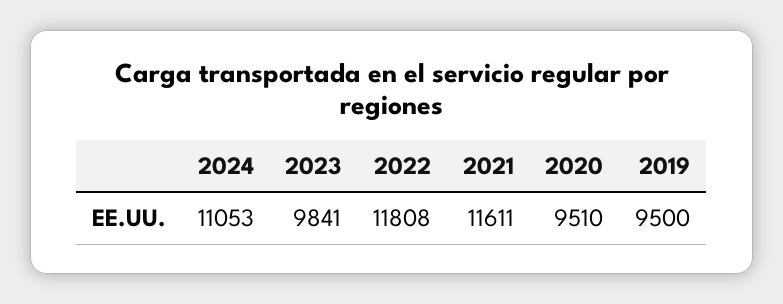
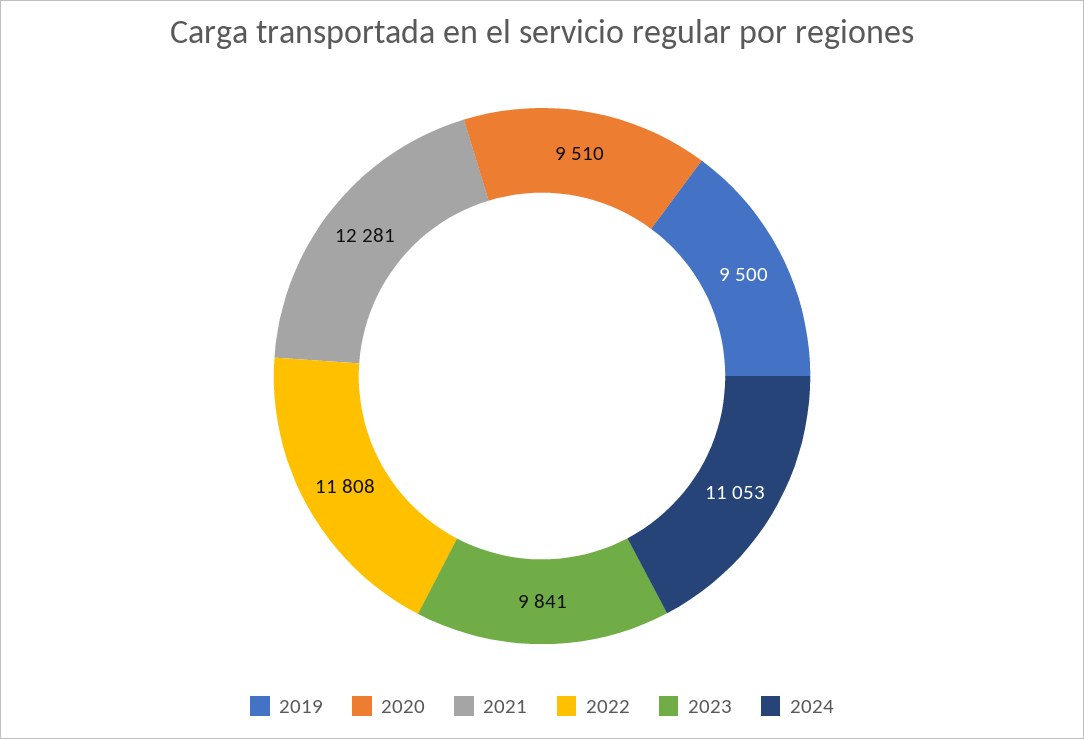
2021: 11611 -> 12281

